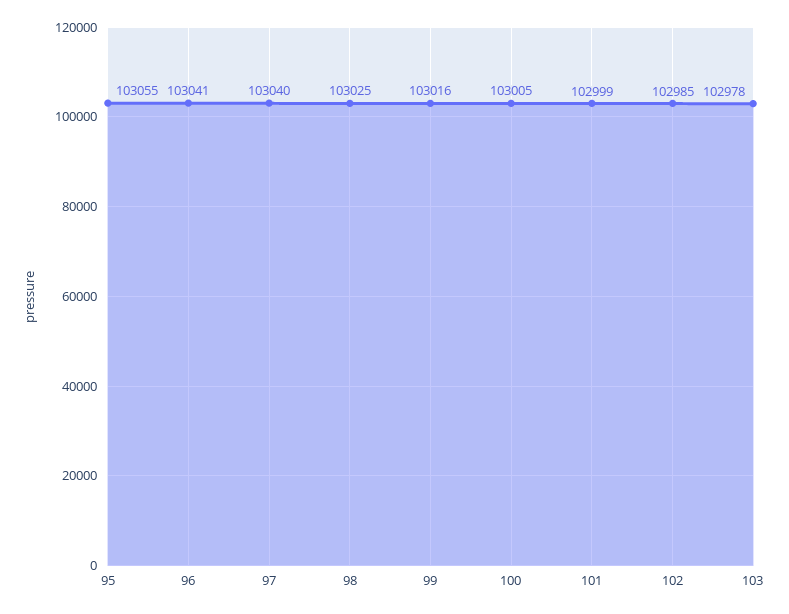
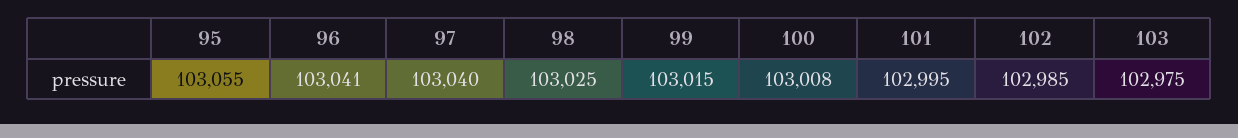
99: 103016 -> 103015
100: 103005 -> 103008
101: 102999 -> 102995
103: 102978 -> 102975

